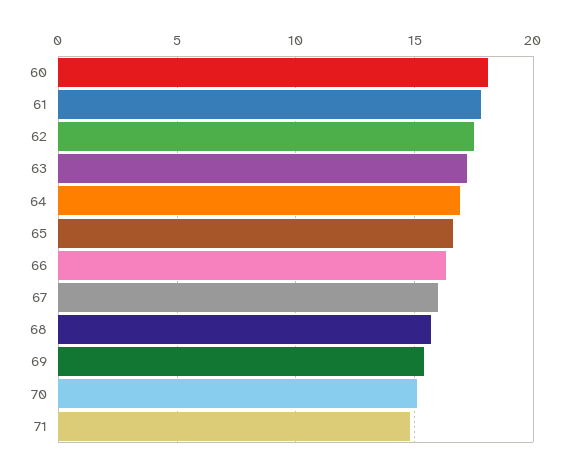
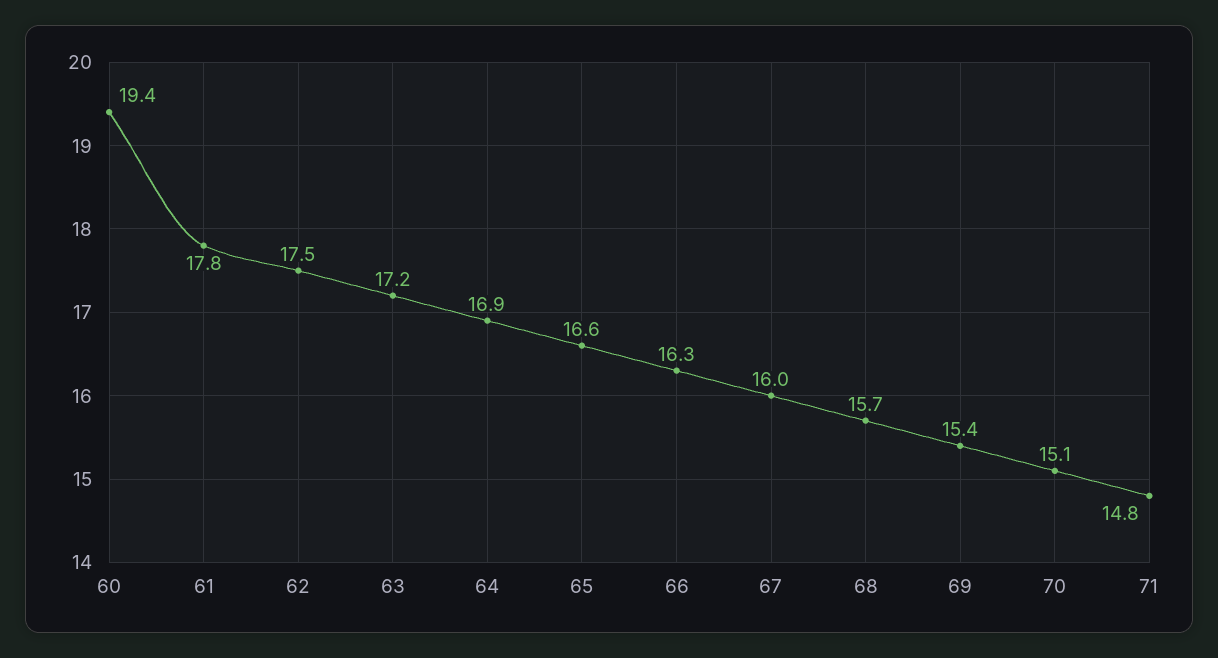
60: 18 -> 19.4

